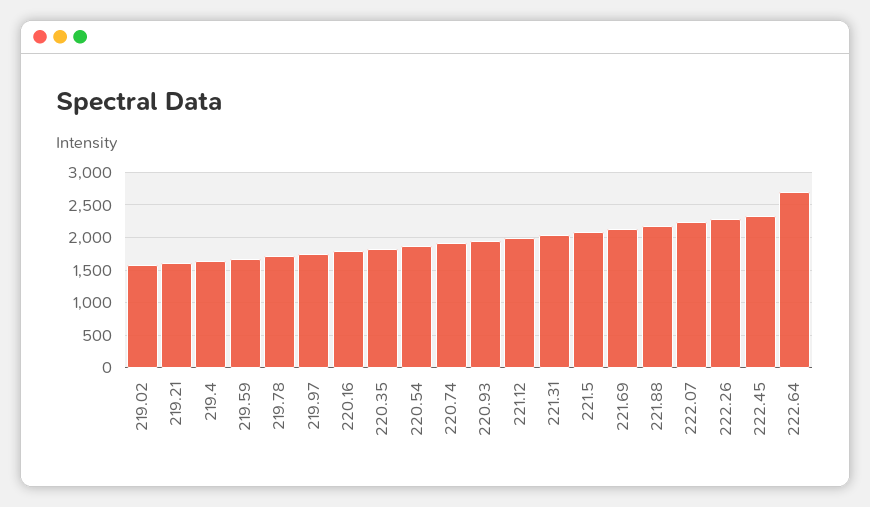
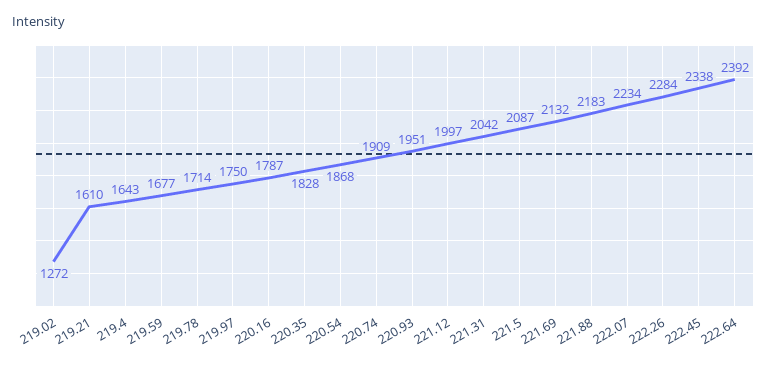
219.02: 1600 -> 1272
222.64: 2700 -> 2392

